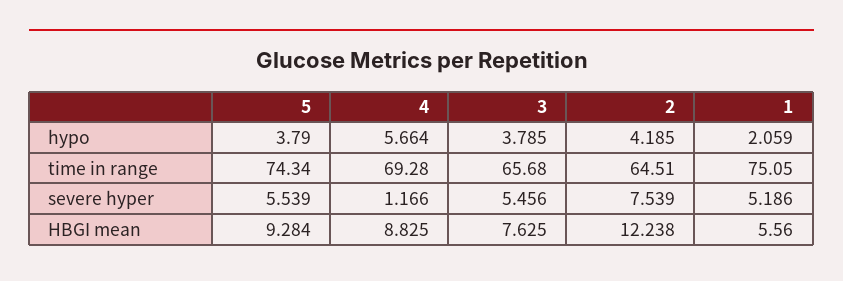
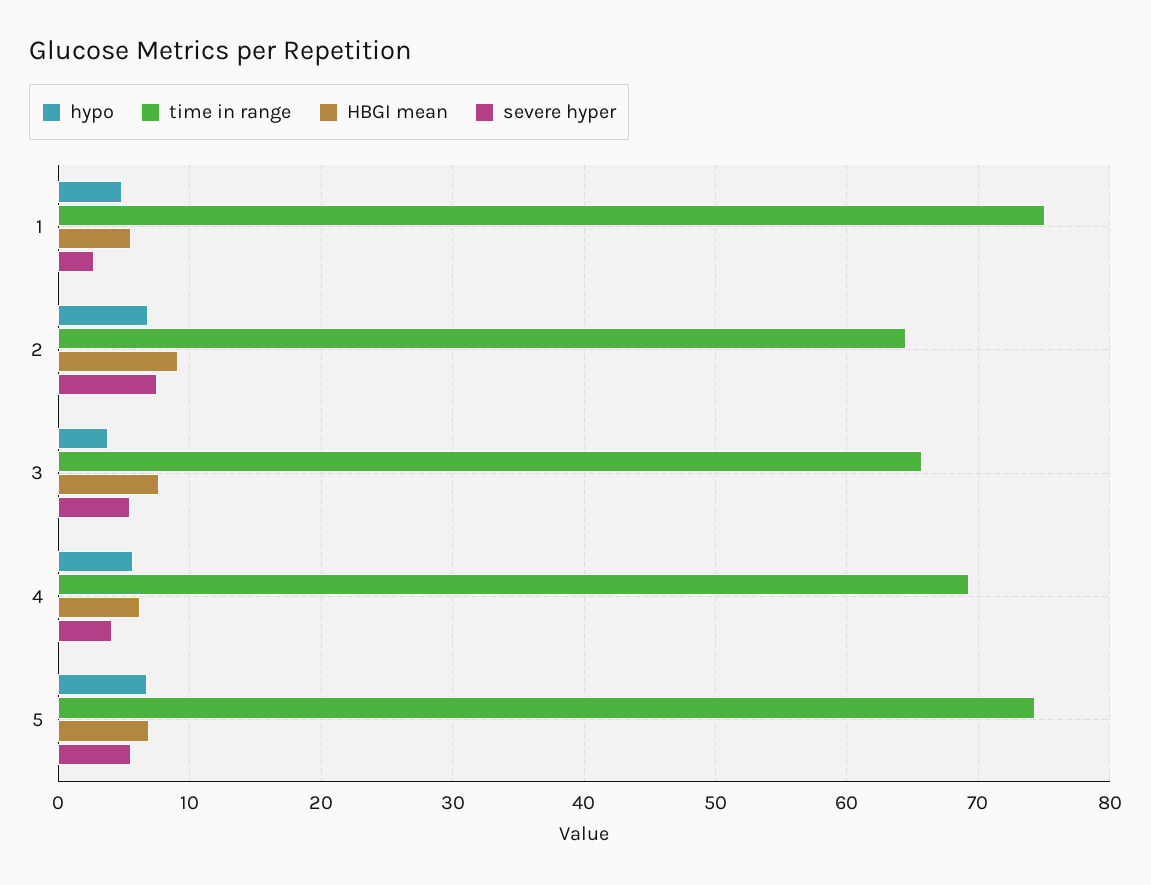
hypo, 5: 3.79 -> 7
hypo, 2: 4.185 -> 7
hypo, 1: 2.059 -> 5
severe hyper, 4: 1.166 -> 4
severe hyper, 1: 5.186 -> 3
HBGI mean, 5: 9.284 -> 7
HBGI mean, 4: 8.825 -> 6
HBGI mean, 2: 12.238 -> 9

